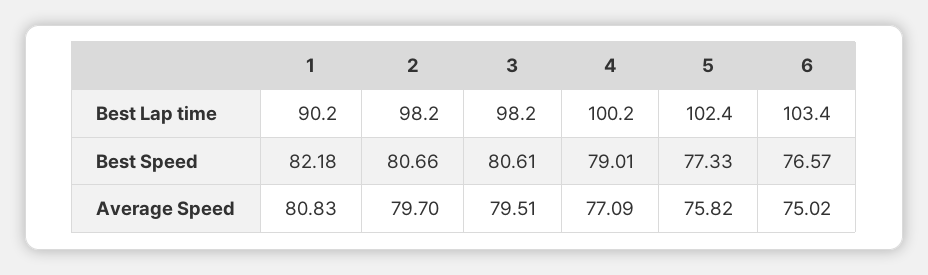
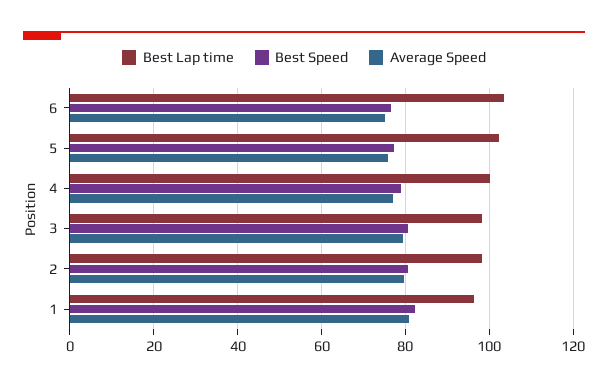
Best Lap time, 1: 90.2 -> 96

